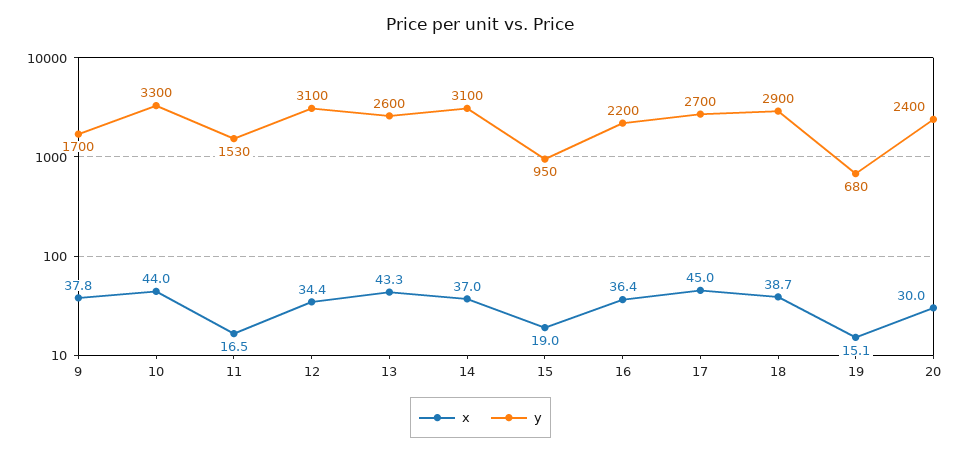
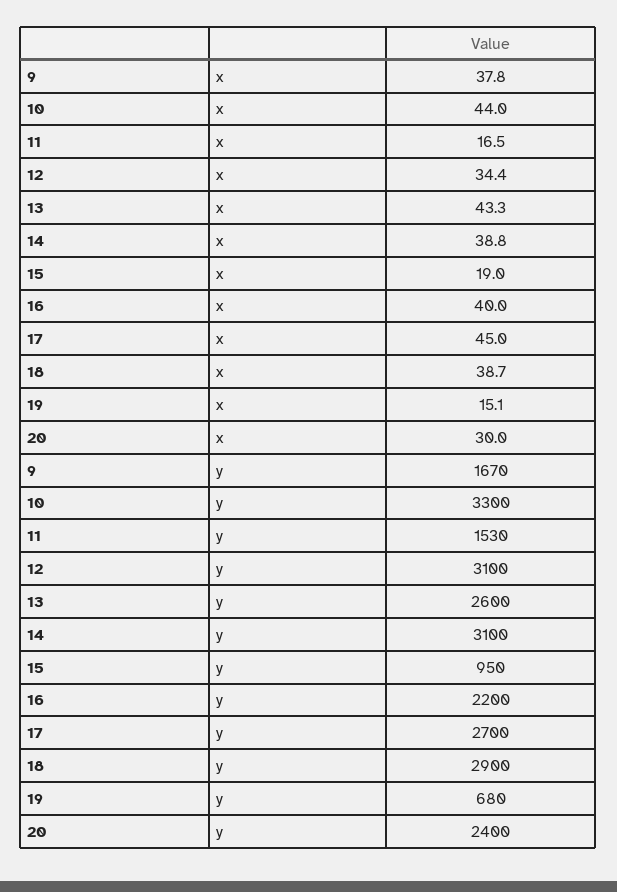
y, 9: 1700 -> 1670
x, 14: 37 -> 38.8
x, 16: 36.4 -> 40

